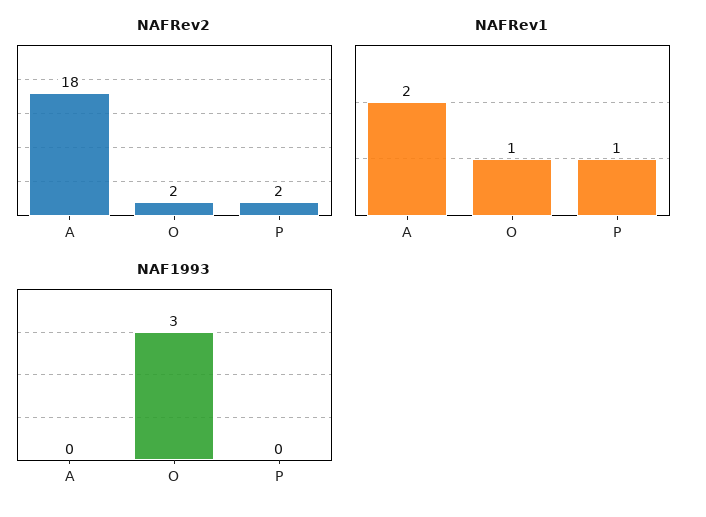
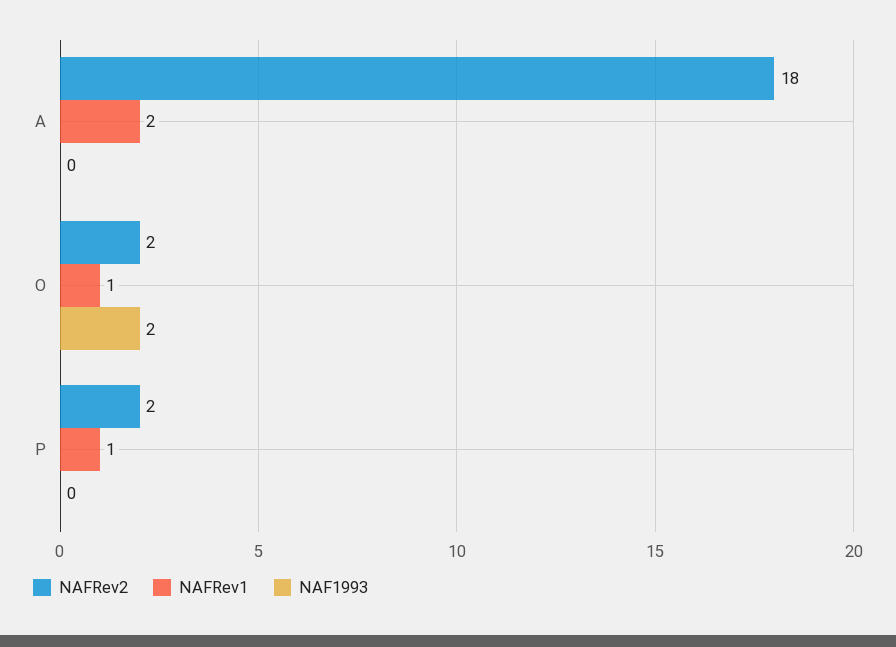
NAF1993, O: 3 -> 2

